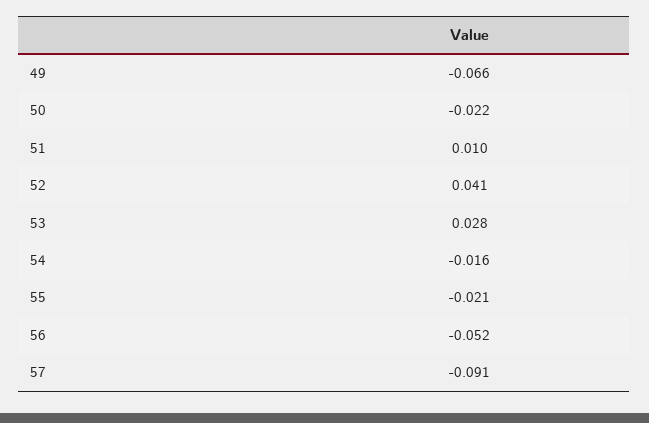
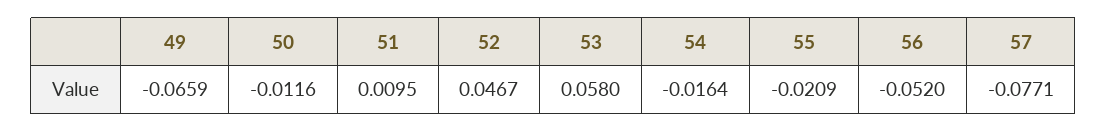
50: -0.022 -> -0.0116
52: 0.041 -> 0.0467
53: 0.028 -> 0.058
57: -0.091 -> -0.0771

